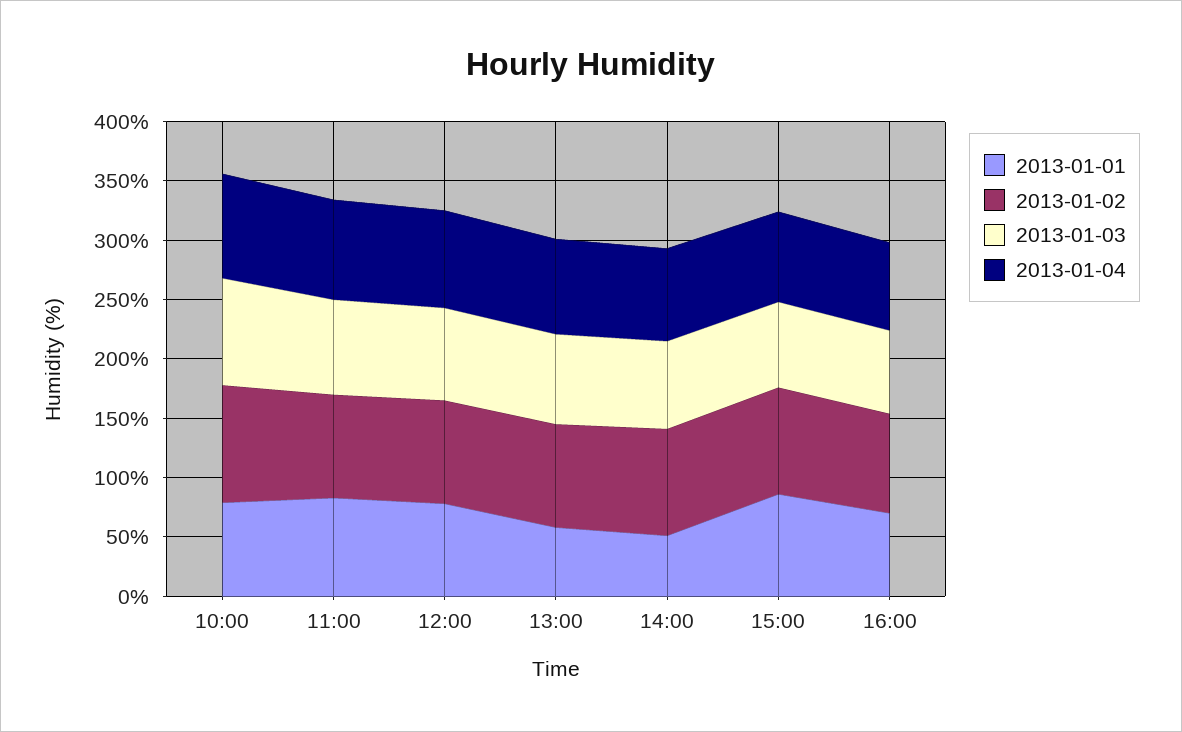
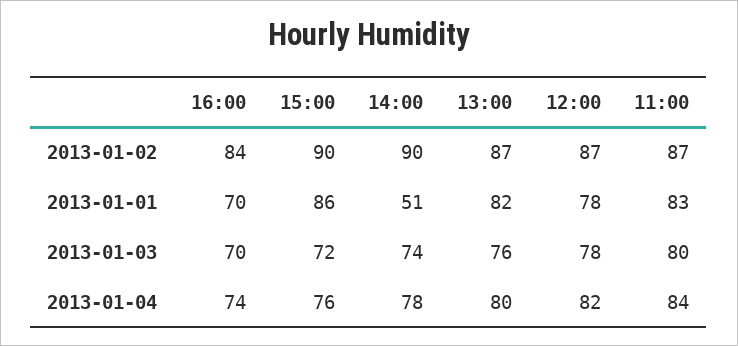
2013-01-01, 10:00: 80 -> none
2013-01-02, 10:00: 100 -> none
2013-01-03, 10:00: 90 -> none
2013-01-04, 10:00: 90 -> none
2013-01-01, 13:00: 60 -> 82

